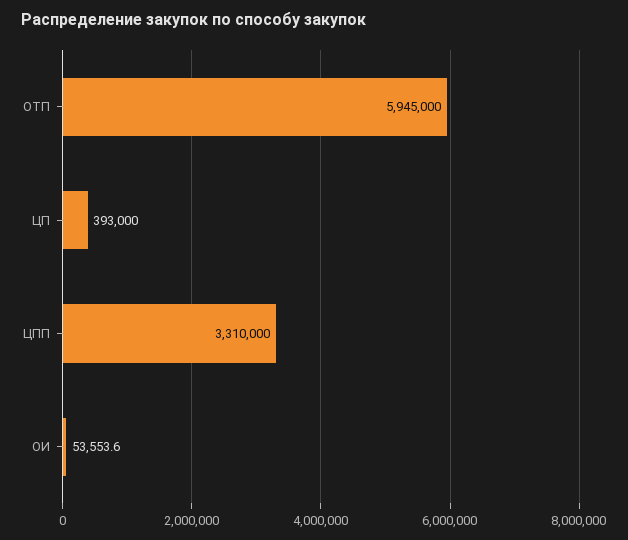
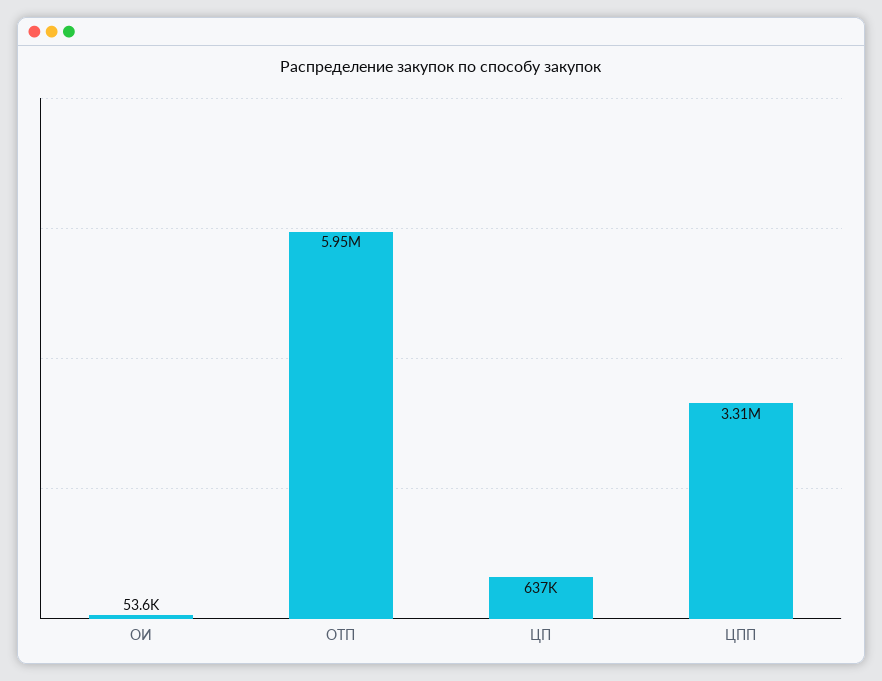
ЦП: 393000 -> 637000

